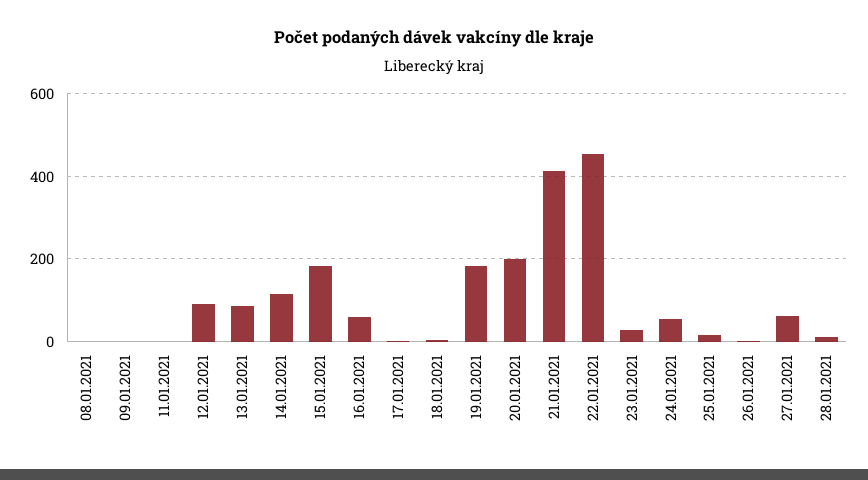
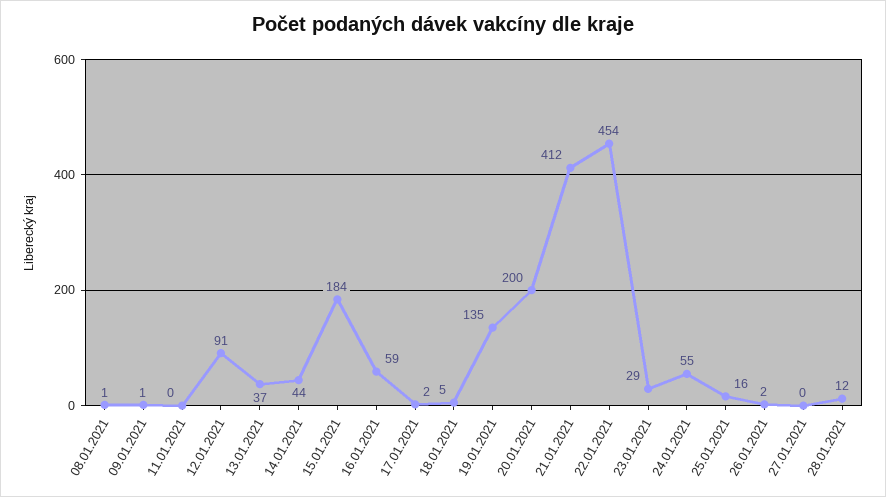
13.01.2021: 80 -> 37
14.01.2021: 120 -> 44
19.01.2021: 180 -> 135
27.01.2021: 60 -> 0

